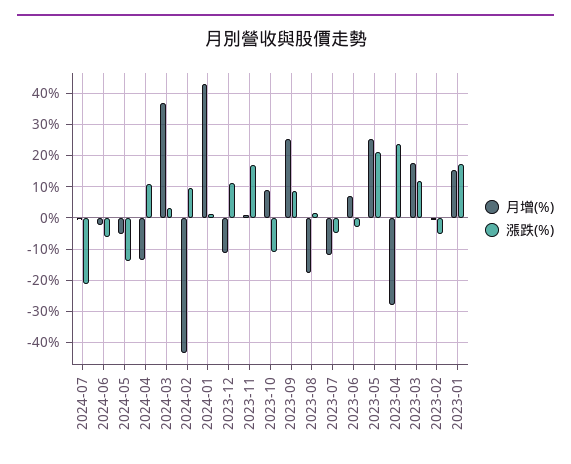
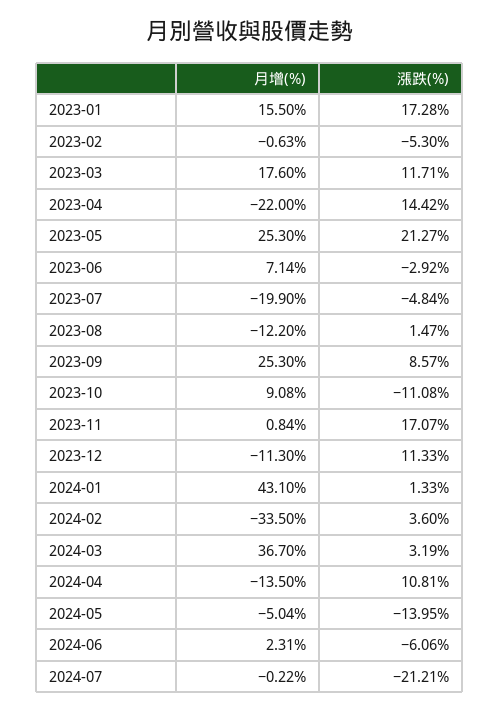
月增(%), 2024-06: -2 -> 2.31
月增(%), 2024-02: -44 -> -33.5
漲跌(%), 2024-02: 10 -> 3.6
月增(%), 2023-08: -18 -> -12.2
月增(%), 2023-07: -12 -> -19.9
月增(%), 2023-04: -28 -> -22
漲跌(%), 2023-04: 24 -> 14.42

